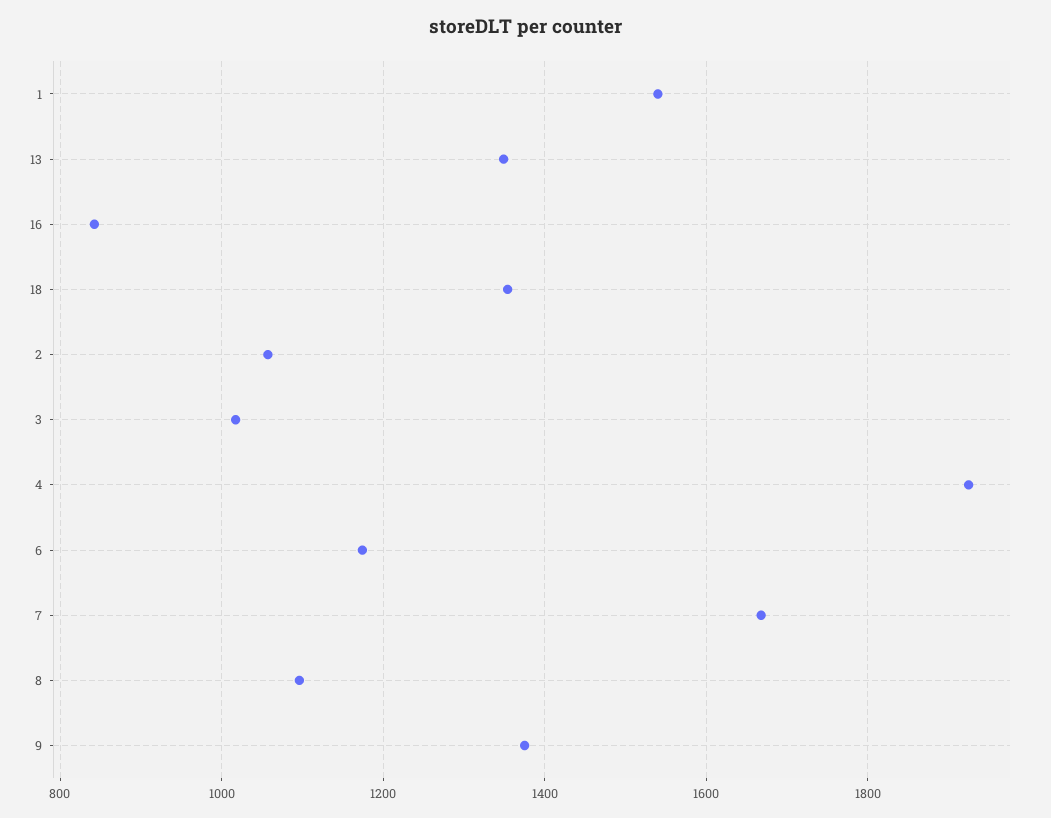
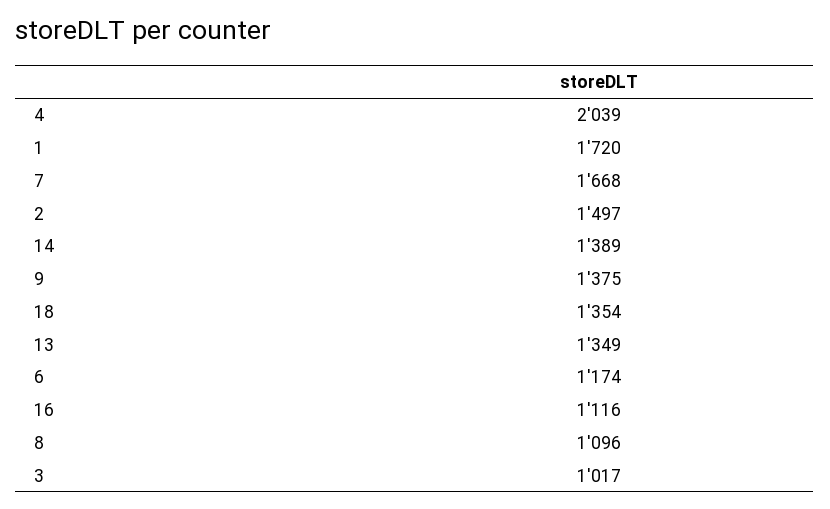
1: 1540 -> 1720
16: 840 -> 1116
2: 1060 -> 1497
4: 1920 -> 2039
14: none -> 1389

